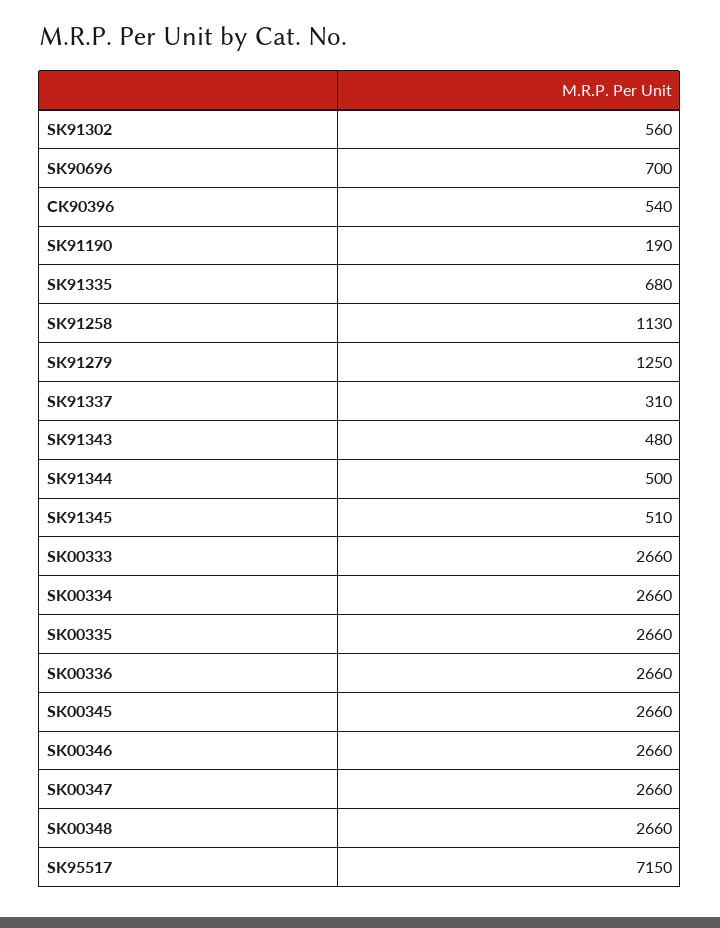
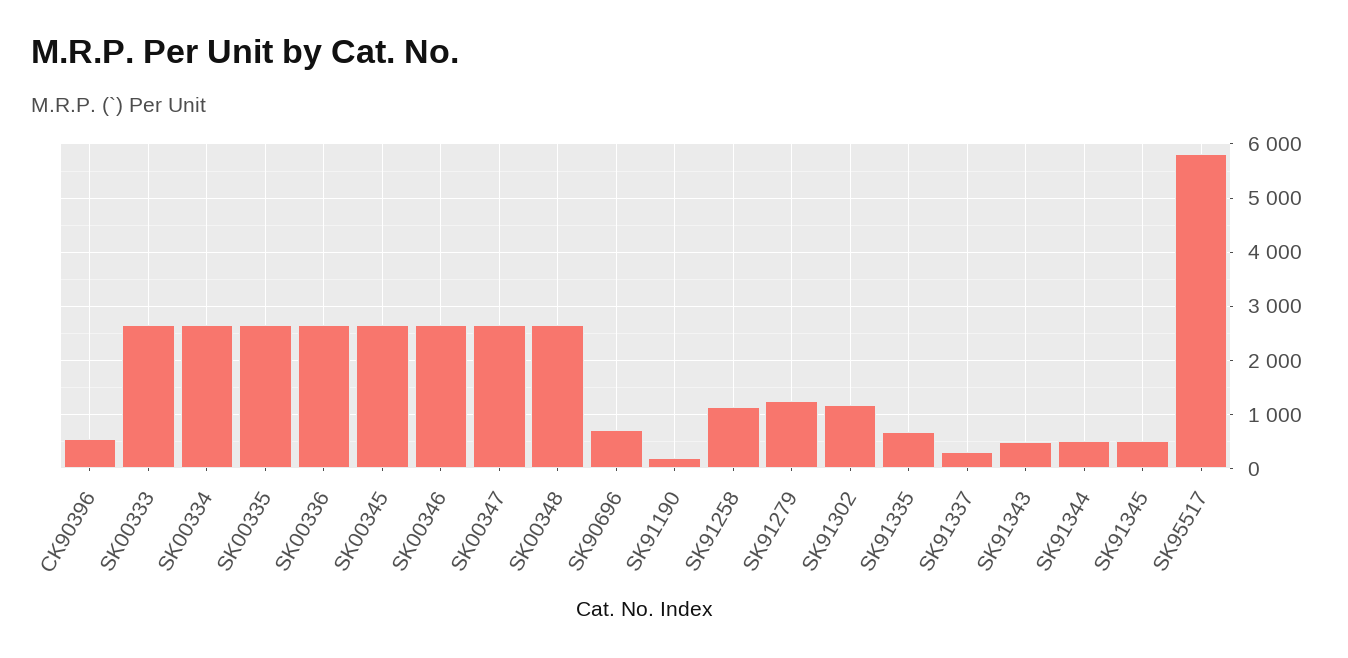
SK91302: 560 -> 1200
SK95517: 7150 -> 5800

